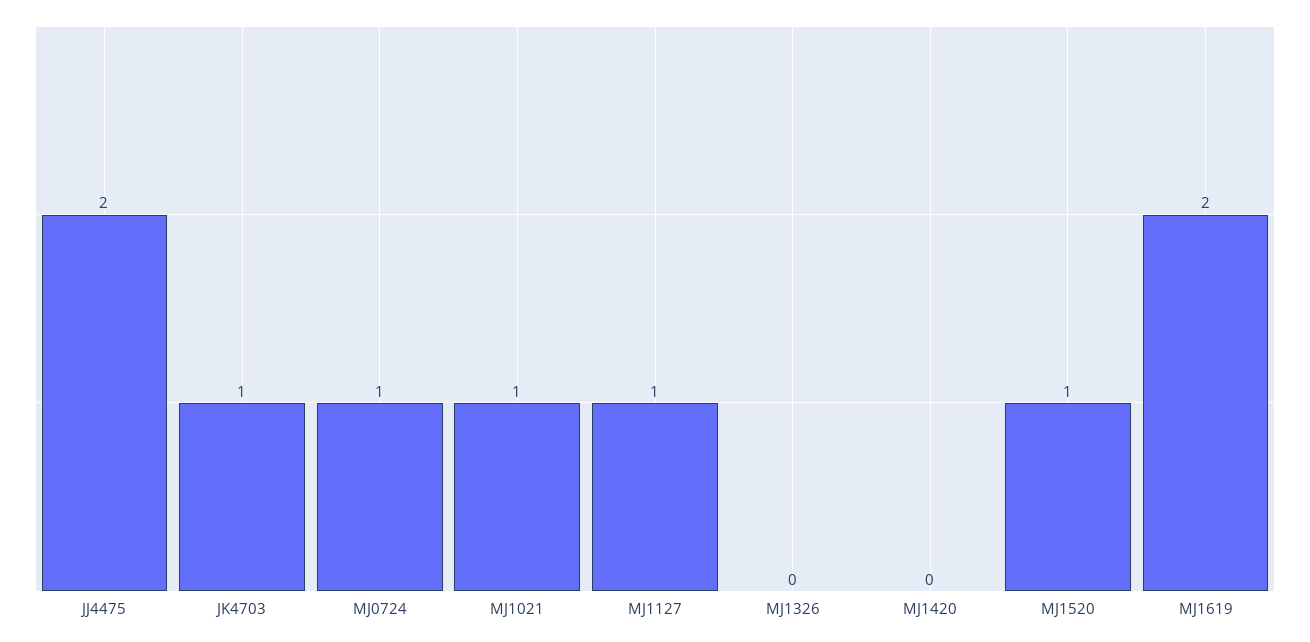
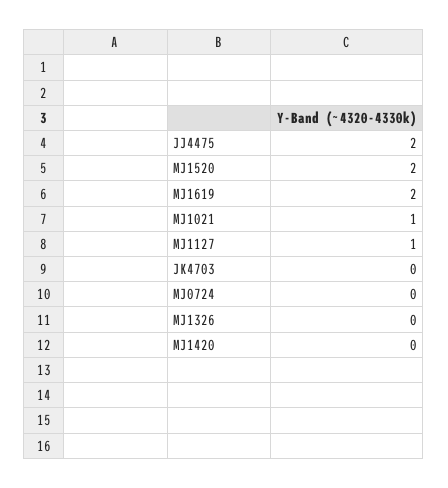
JK4703: 1 -> 0
MJ0724: 1 -> 0
MJ1520: 1 -> 2

